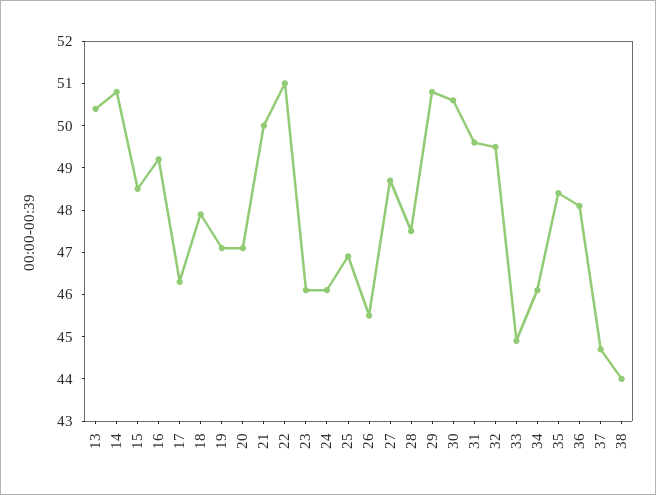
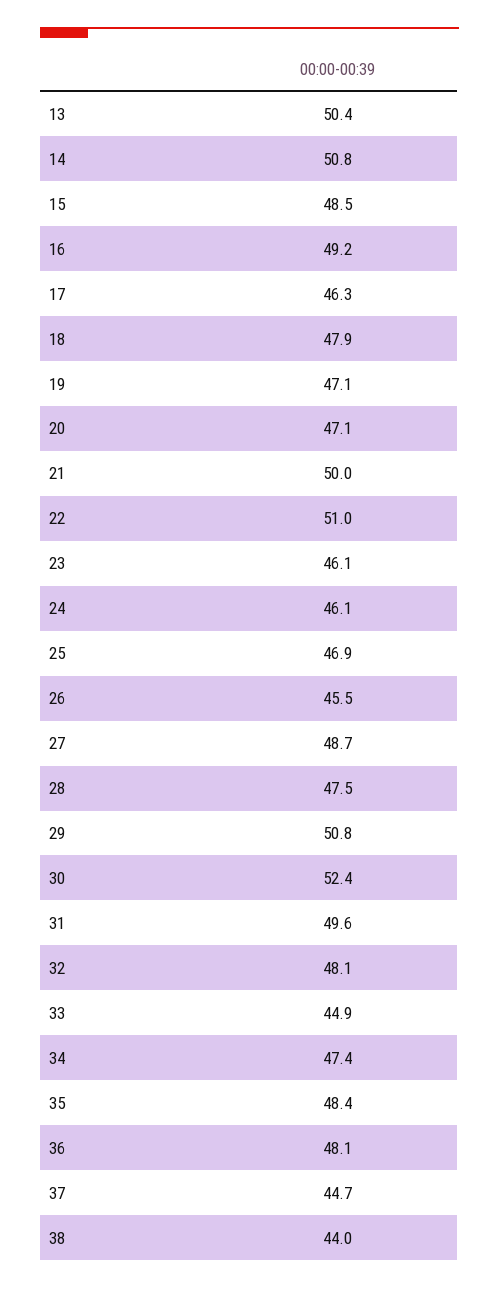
30: 50.5 -> 52.4
32: 49.5 -> 48.1
34: 46 -> 47.4

